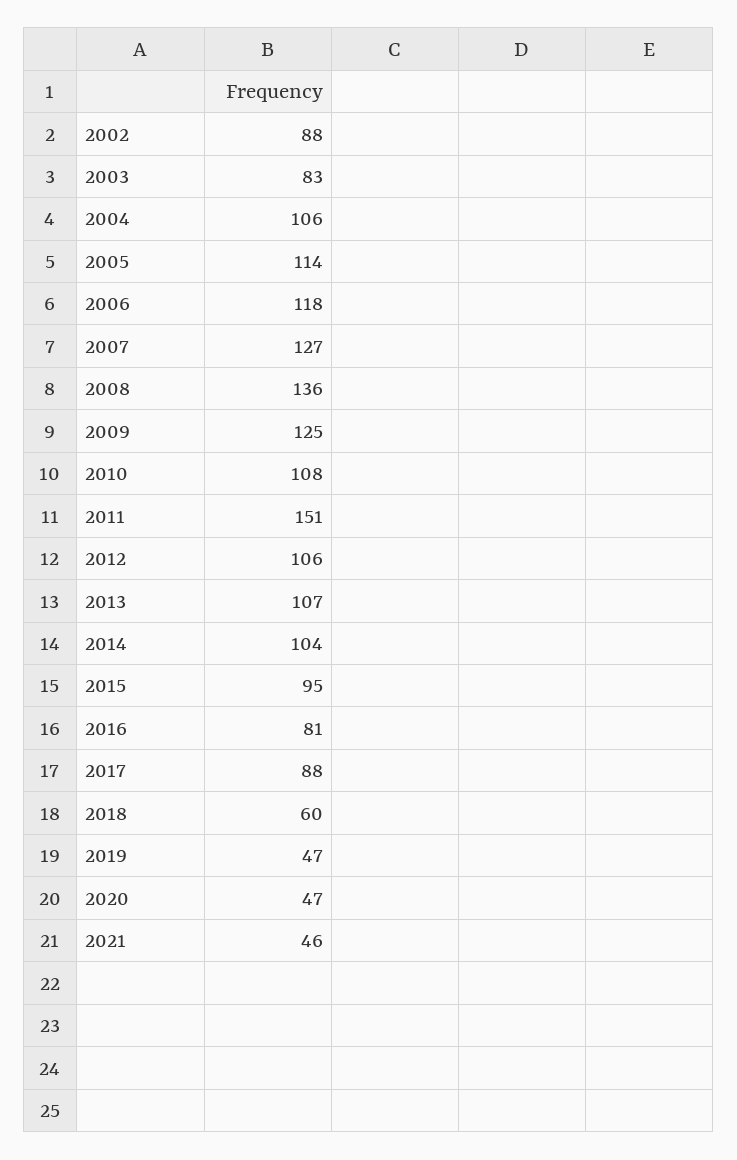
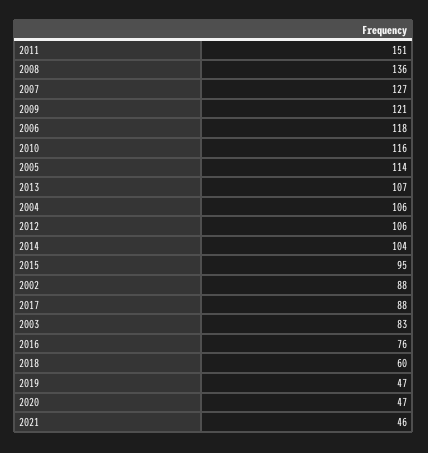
2009: 125 -> 121
2010: 108 -> 116
2016: 81 -> 76

